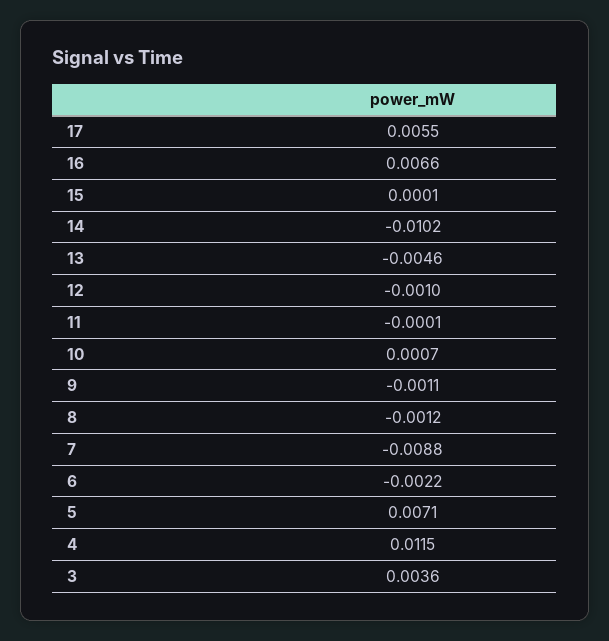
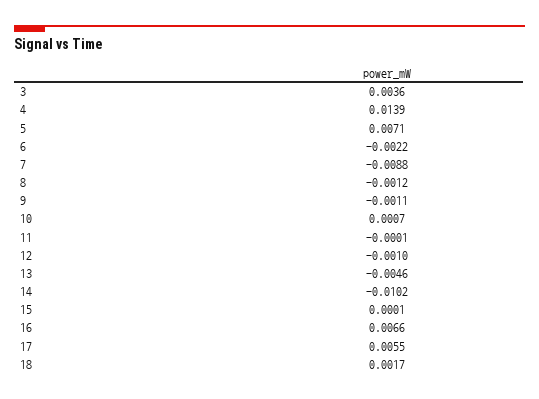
4: 0.0115 -> 0.0139
18: none -> 0.0017

